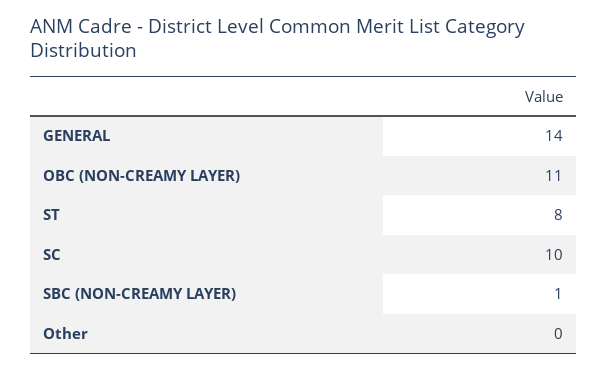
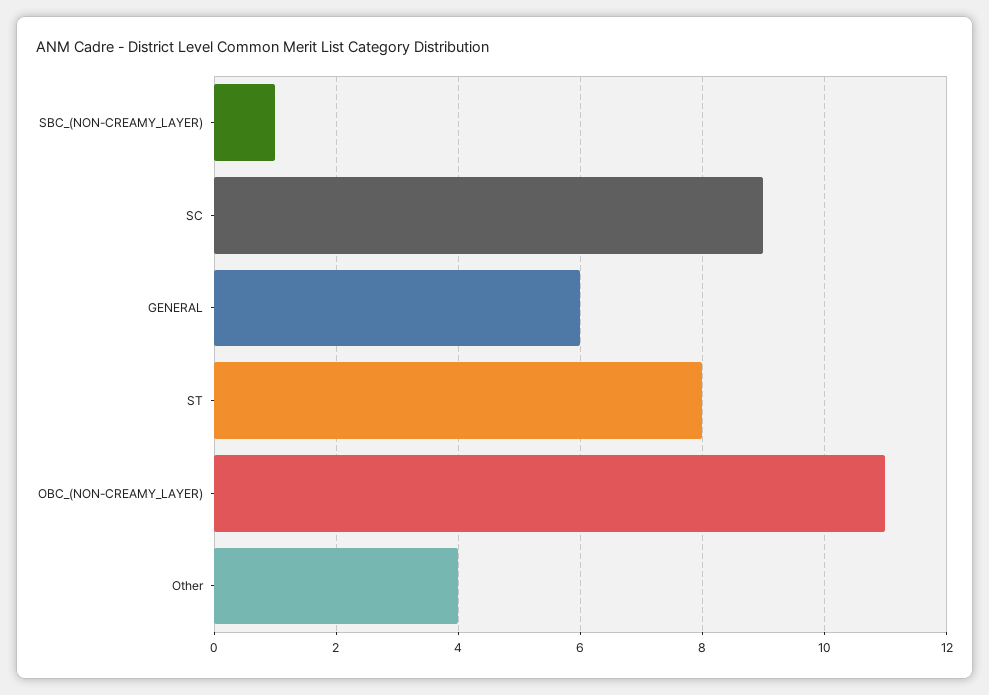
GENERAL: 14 -> 6
SC: 10 -> 9
Other: 0 -> 4

